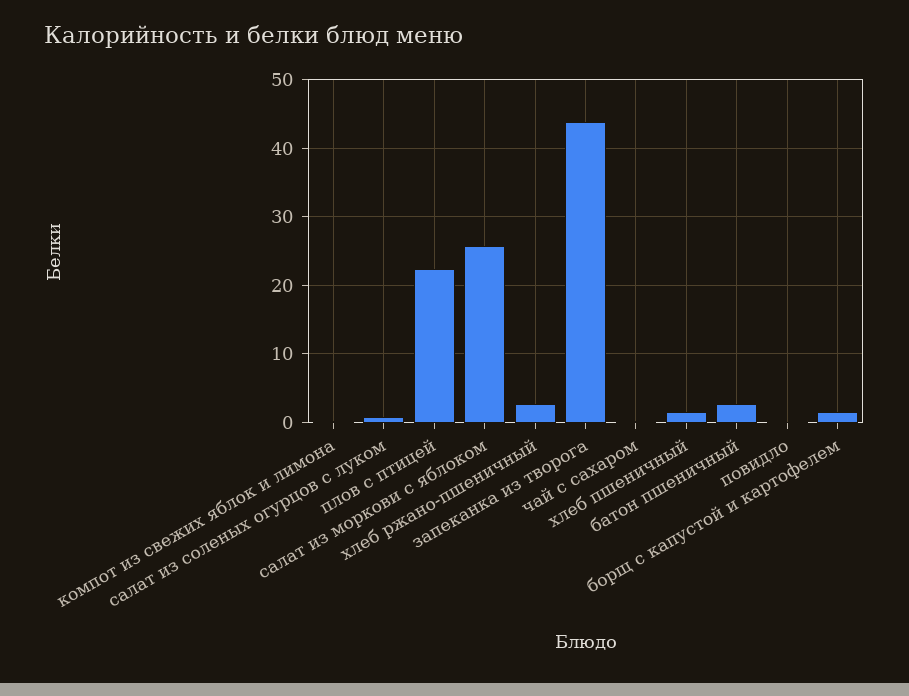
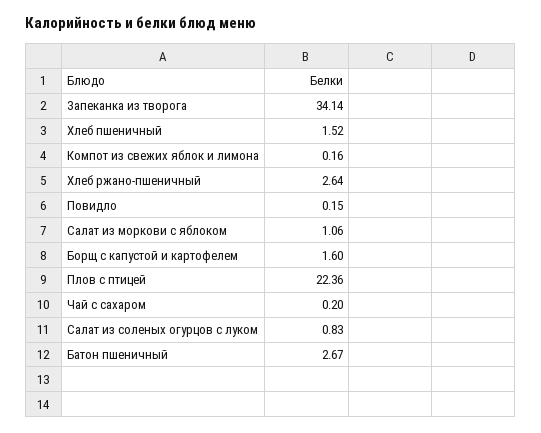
салат из моркови с яблоком: 26 -> 1.06
запеканка из творога: 44 -> 34.14

